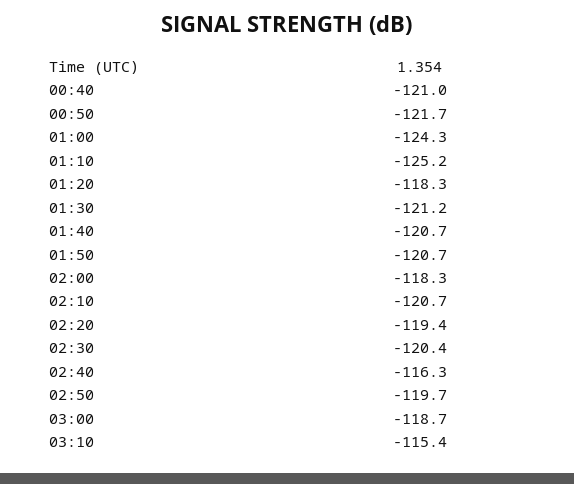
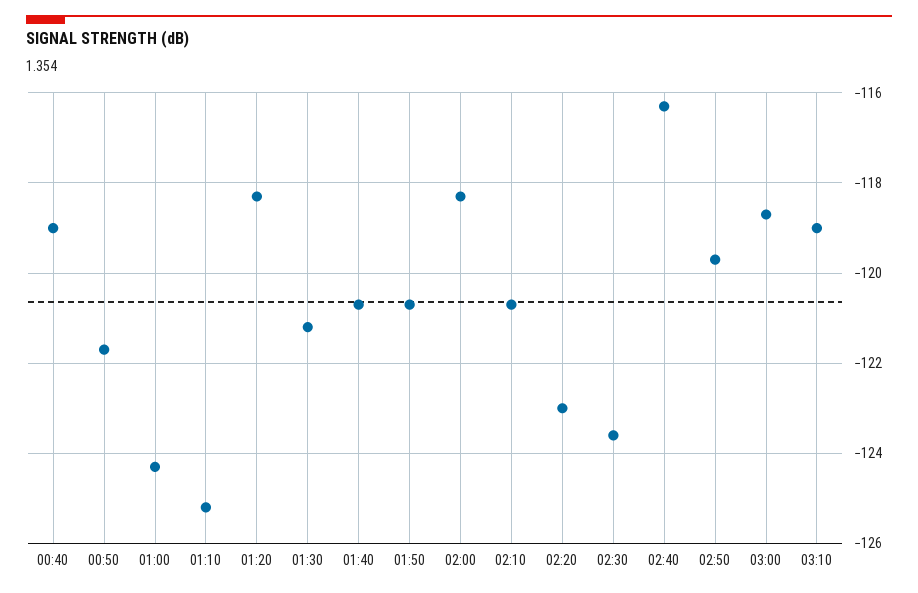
00:40: -121 -> -119
02:20: -119.4 -> -123
02:30: -120.4 -> -123.5
03:10: -115.4 -> -119

